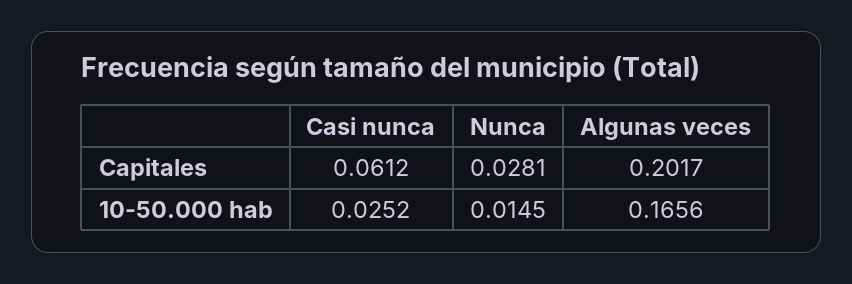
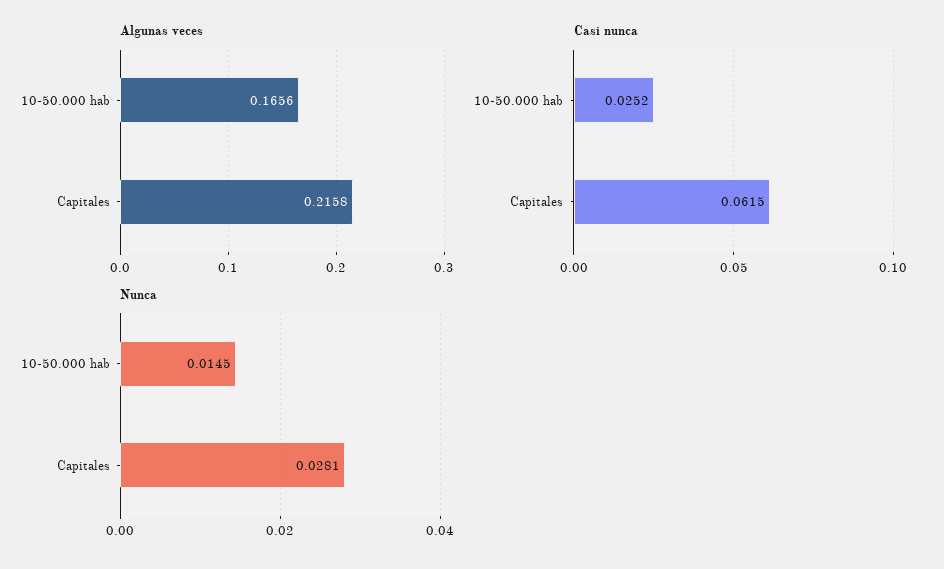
Casi nunca, Capitales: 0.0612 -> 0.0615
Algunas veces, Capitales: 0.2017 -> 0.2158

